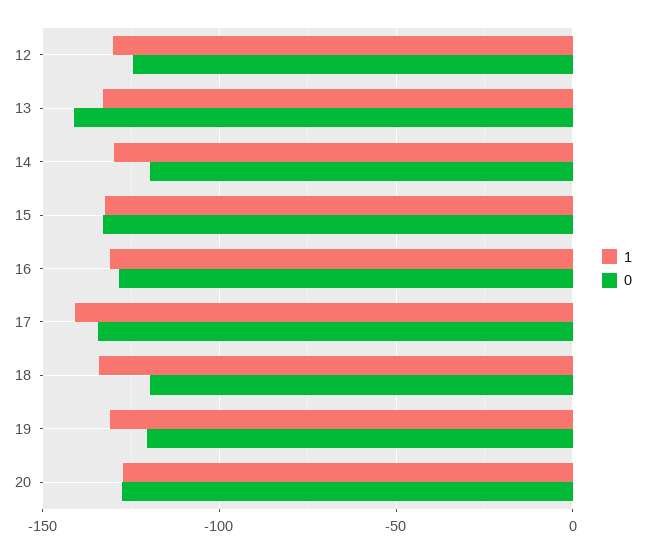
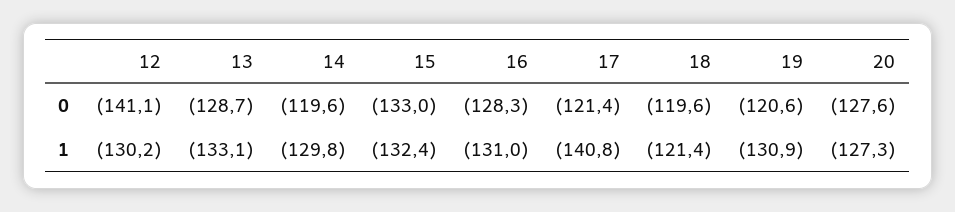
0, 12: -125 -> -141.1
0, 13: -140 -> -128.7
0, 17: -135 -> -121.4
1, 18: -135 -> -121.4

